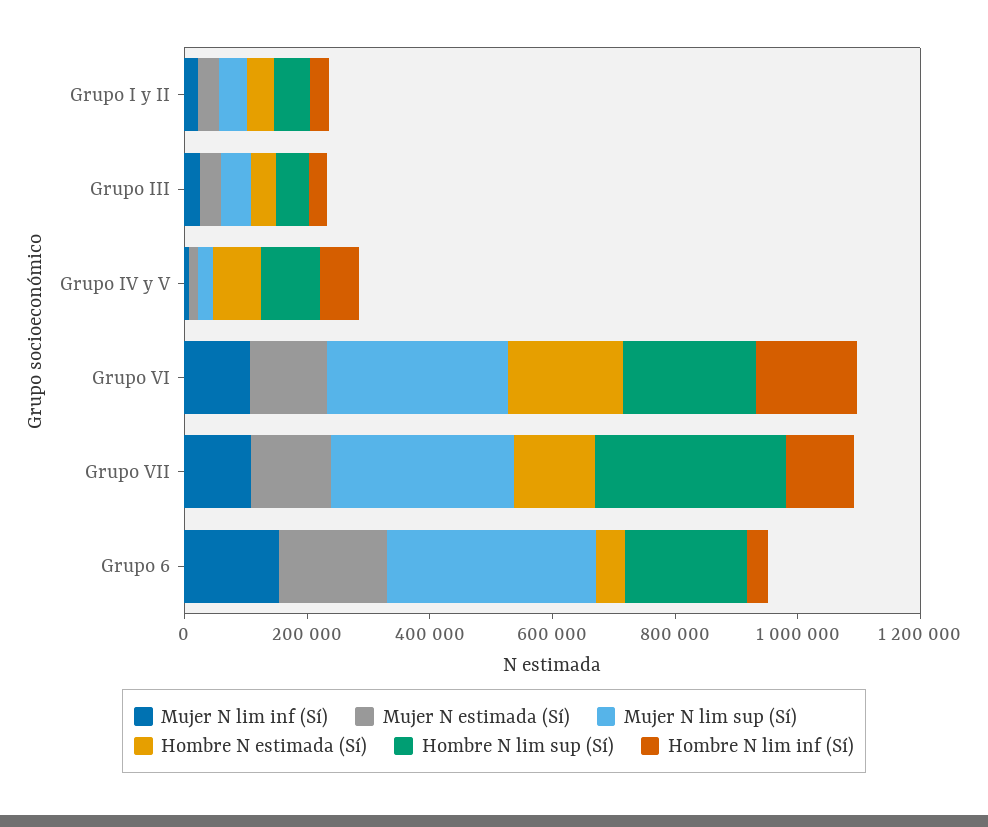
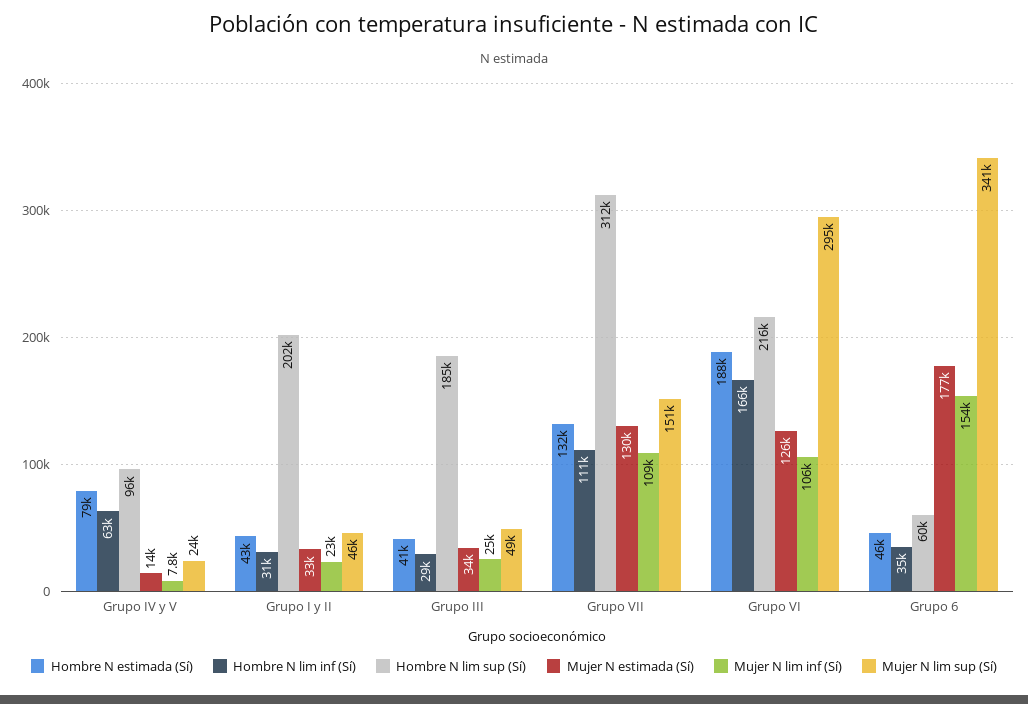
Hombre N lim sup (Sí), Grupo I y II: 50000 -> 202000
Hombre N lim sup (Sí), Grupo III: 50000 -> 185000
Mujer N lim sup (Sí), Grupo VII: 300000 -> 151000
Hombre N lim sup (Sí), Grupo 6: 200000 -> 60000

